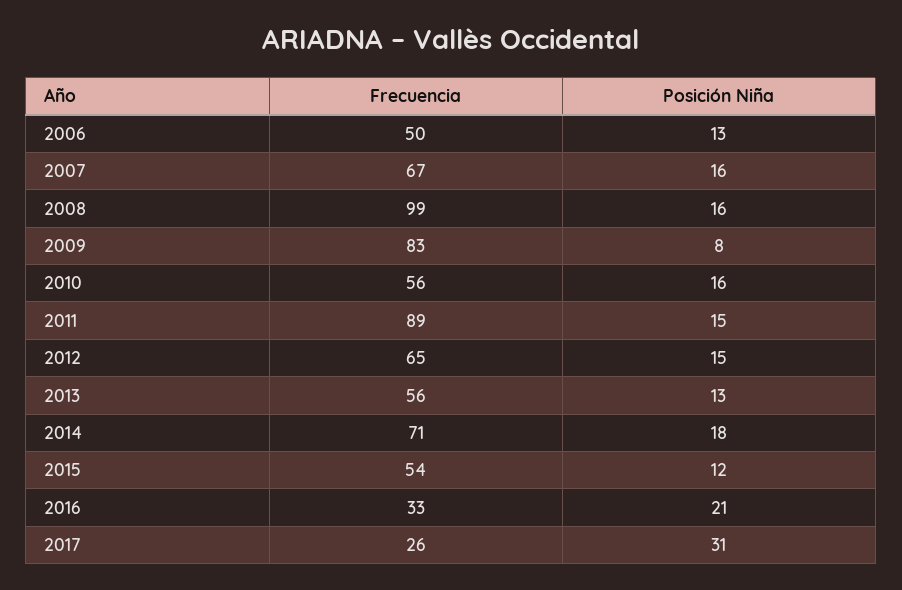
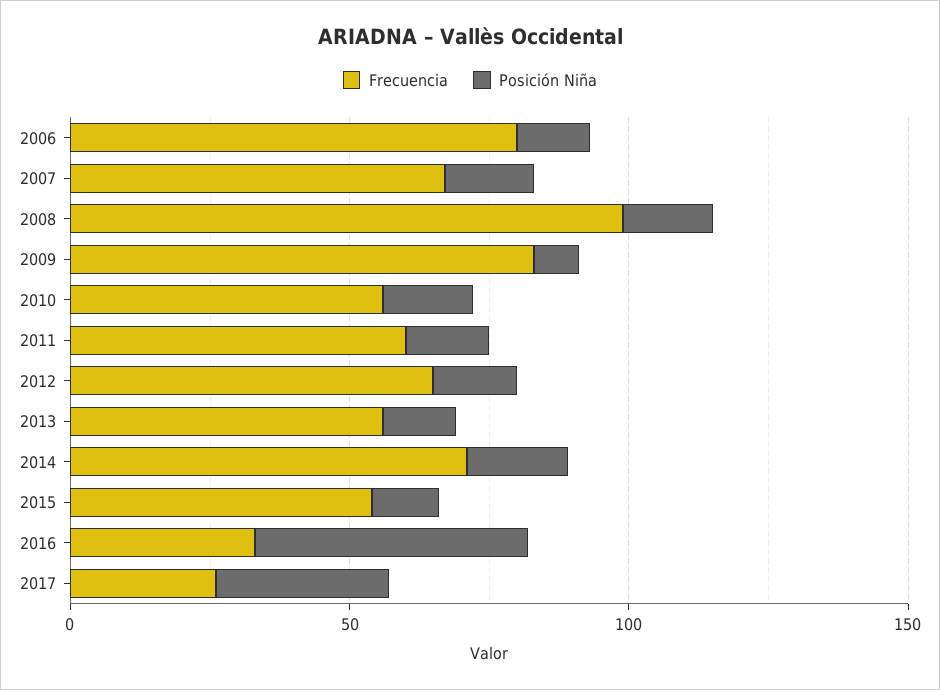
Frecuencia, 2006: 50 -> 80
Frecuencia, 2011: 89 -> 60
Posición Niña, 2016: 21 -> 50

